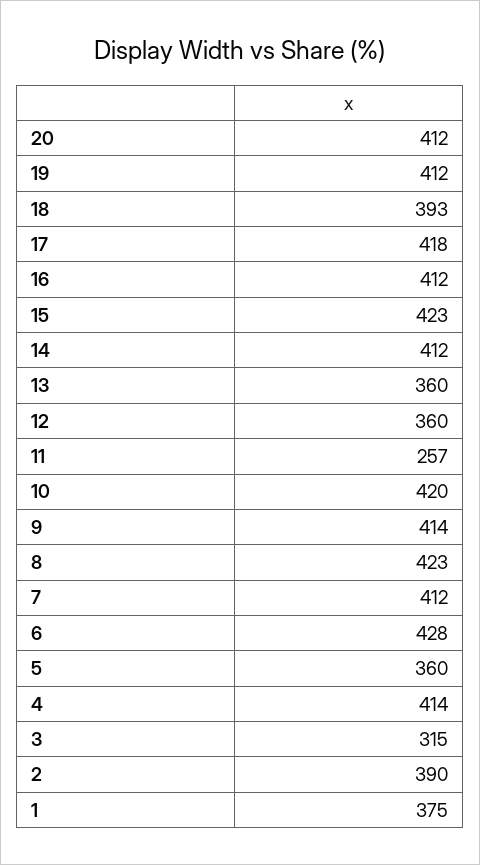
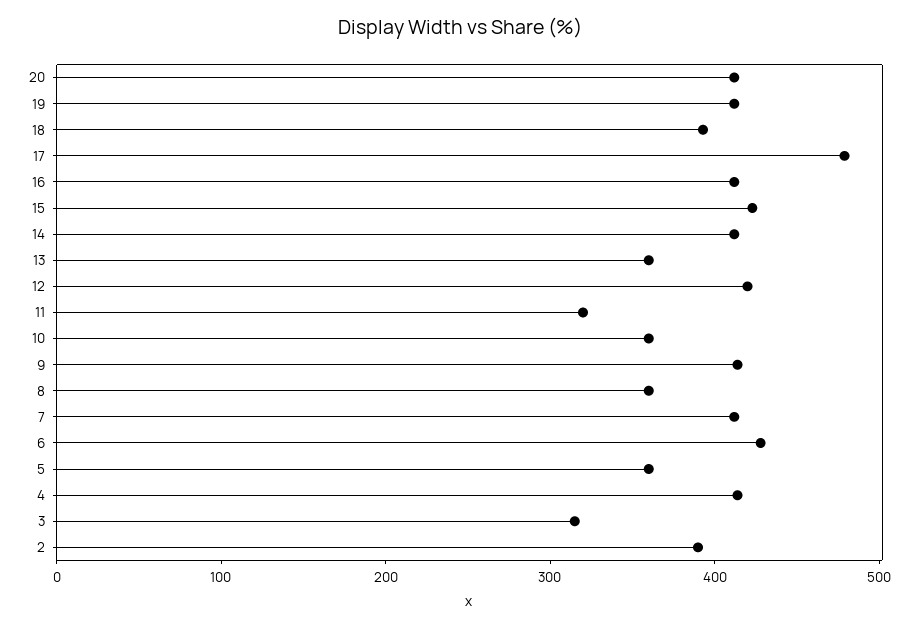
17: 418 -> 480
12: 360 -> 420
11: 257 -> 320
10: 420 -> 360
8: 423 -> 360
1: 375 -> none

